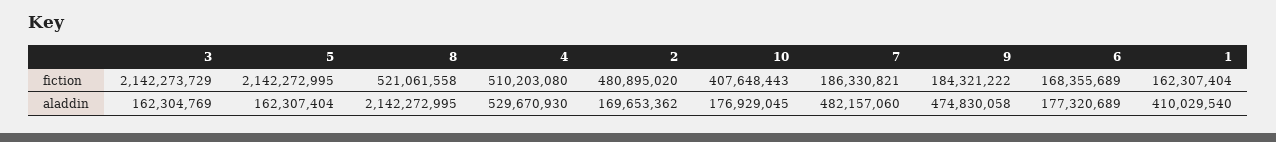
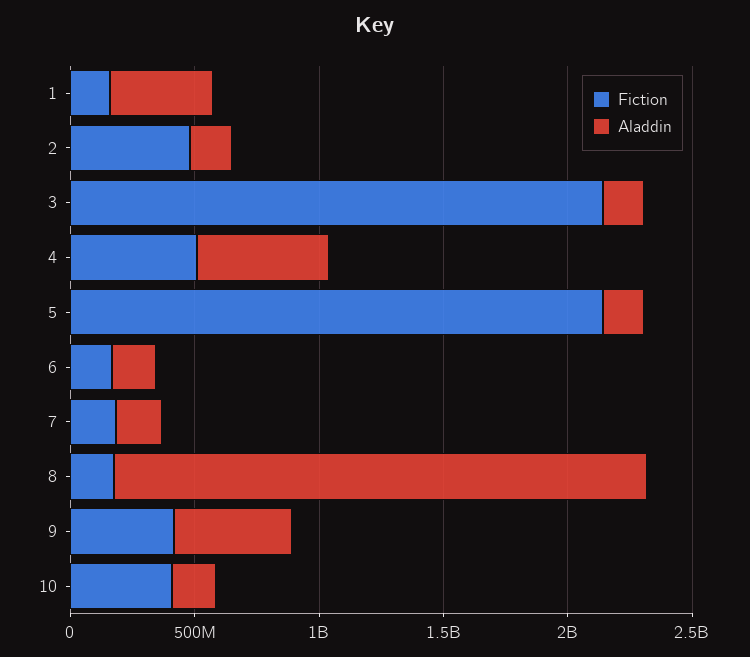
fiction, 8: 521061558 -> 200000000
fiction, 9: 184321222 -> 400000000
aladdin, 7: 482157060 -> 200000000

